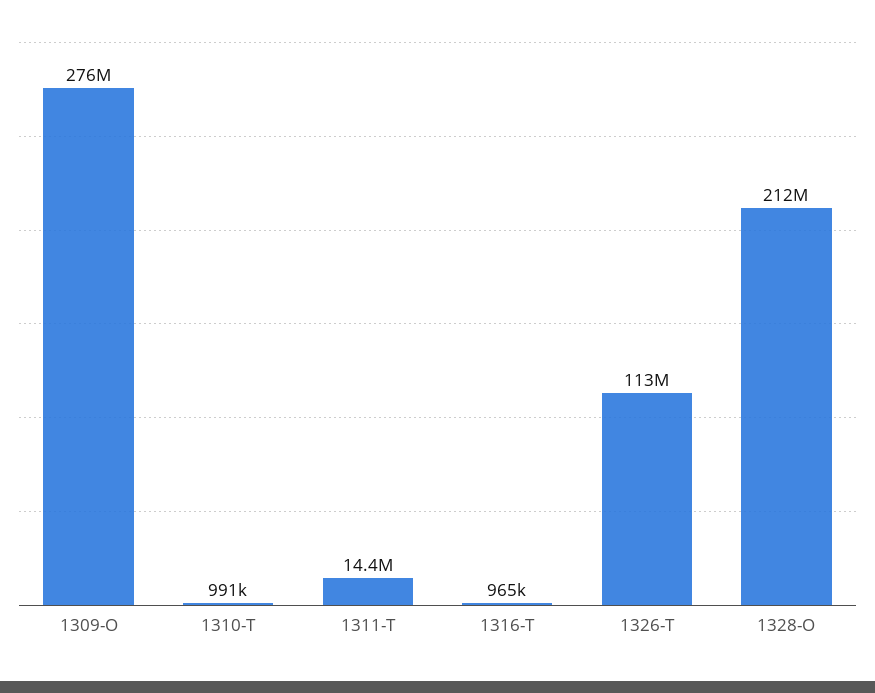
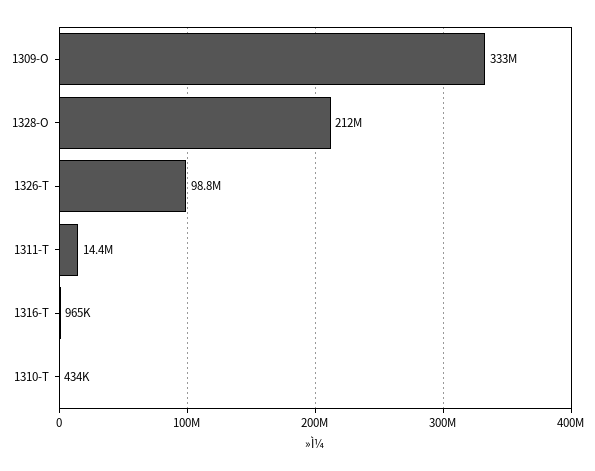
1309-O: 276000000 -> 333000000
1310-T: 991000 -> 434000
1326-T: 113000000 -> 98800000

